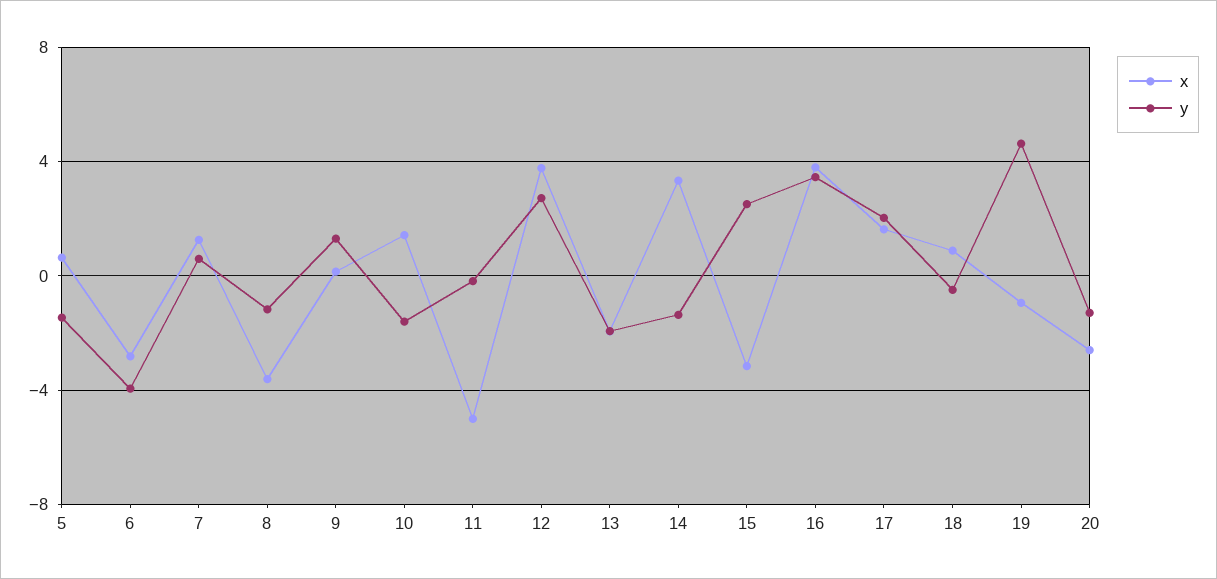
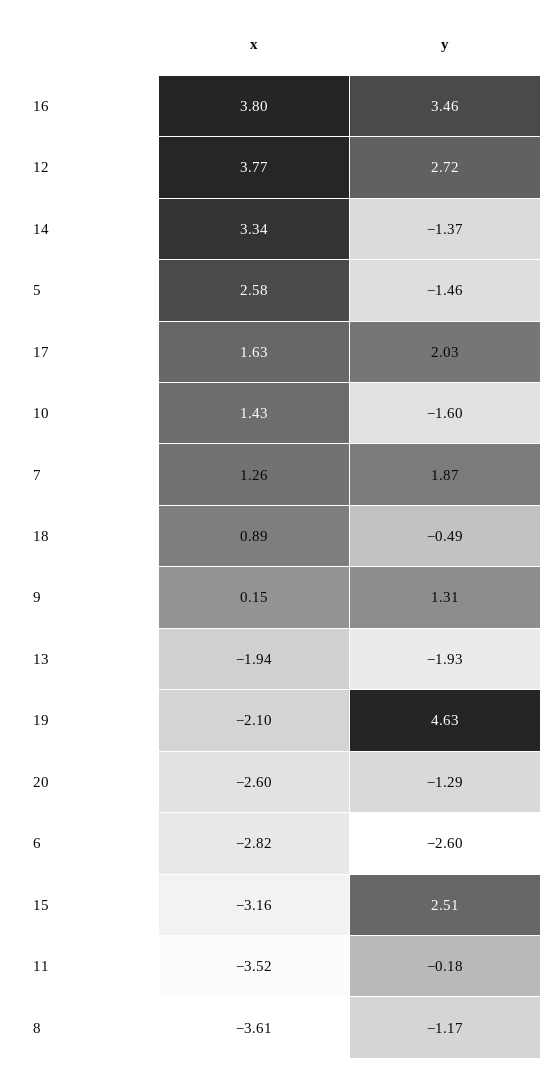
x, 5: 0.5 -> 2.58
y, 6: -4 -> -2.6
y, 7: 0.5 -> 1.87
x, 11: -5 -> -3.52
x, 19: -1 -> -2.1

